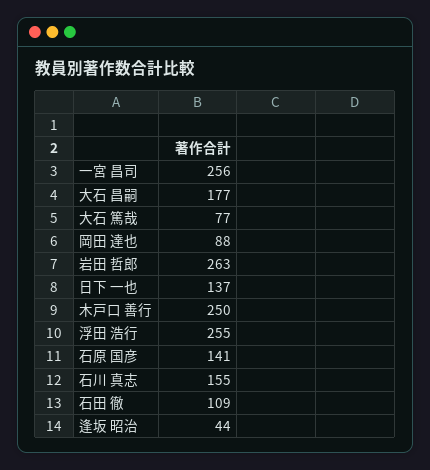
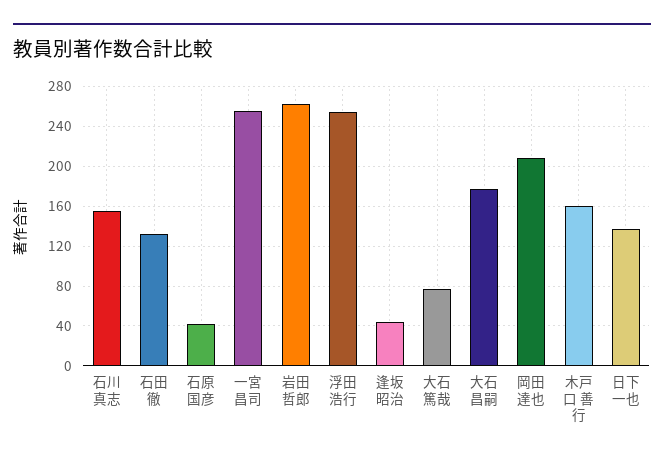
岡田 達也: 88 -> 210
木戸口 善行: 250 -> 160
石原 国彦: 141 -> 40
石田 徹: 109 -> 130

